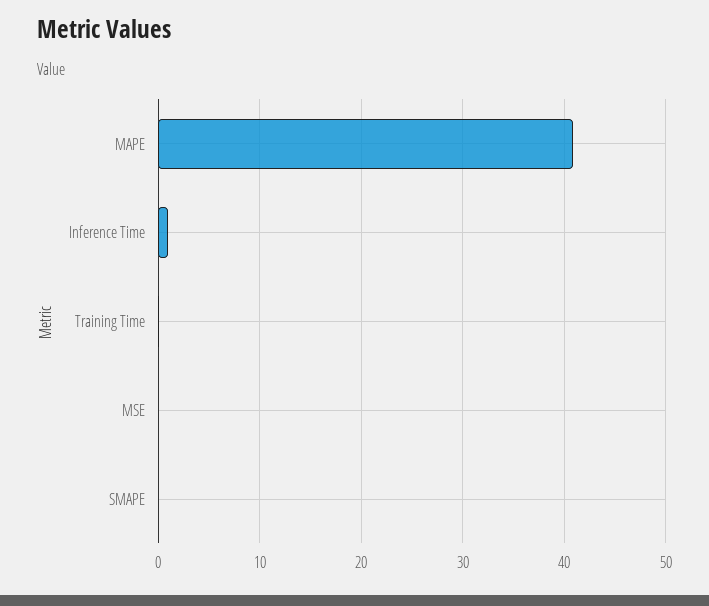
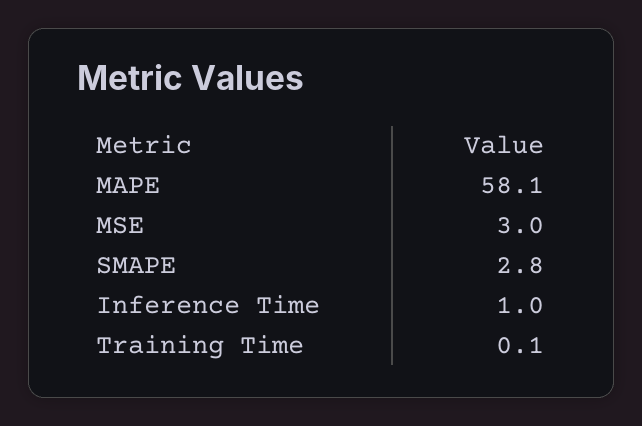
MAPE: 41 -> 58.1
MSE: 0 -> 3
SMAPE: 0 -> 2.8

